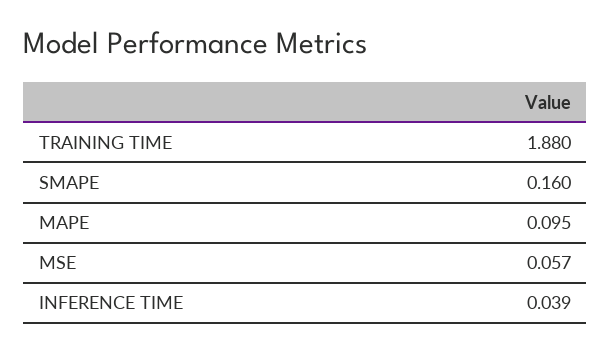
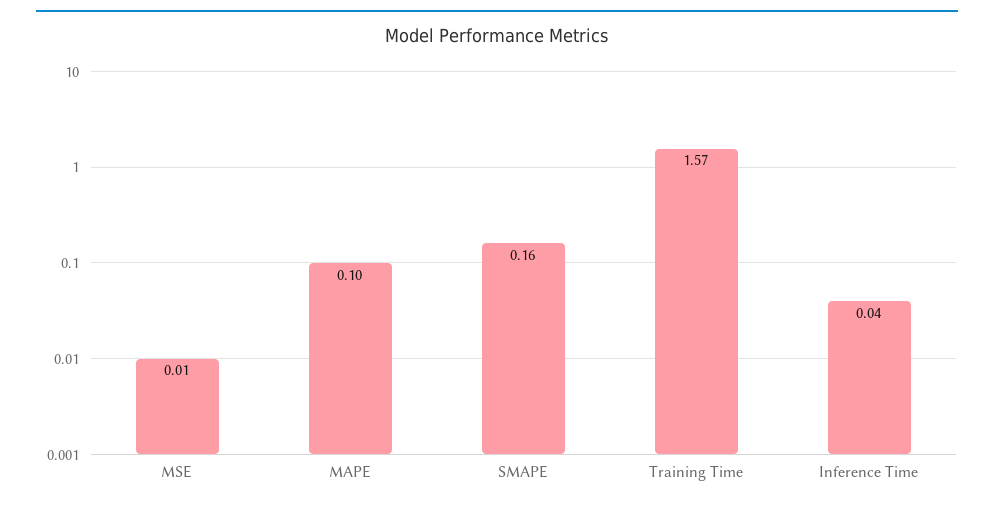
TRAINING TIME: 1.88 -> 1.57
MSE: 0.057 -> 0.01

